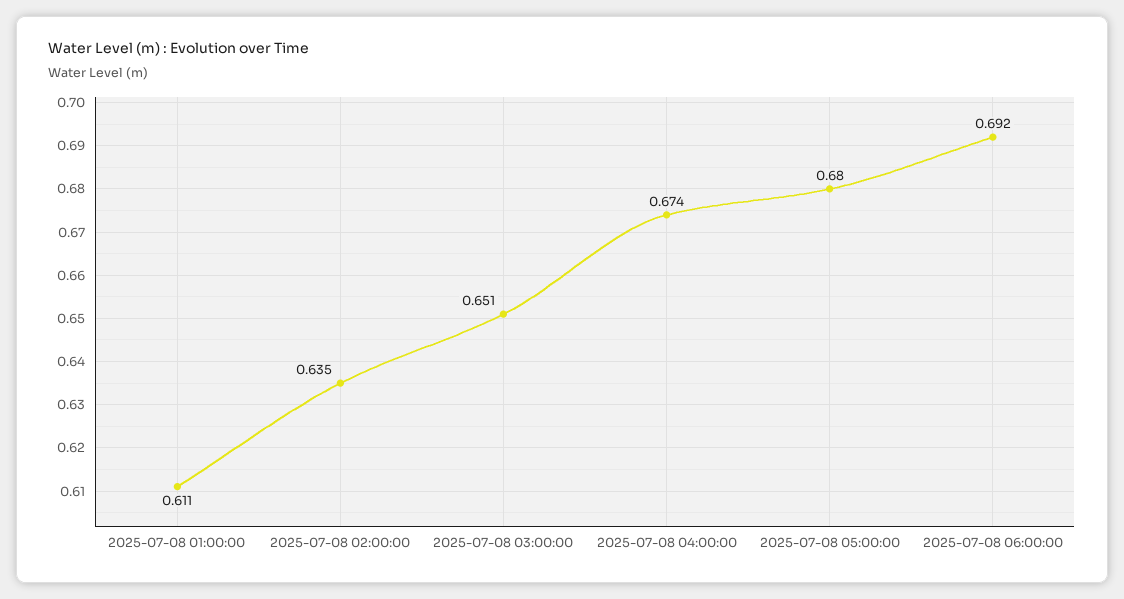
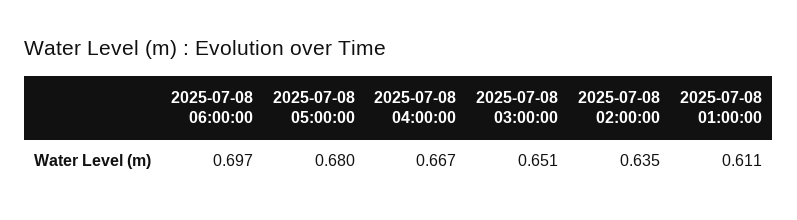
2025-07-08 04:00:00: 0.674 -> 0.667
2025-07-08 06:00:00: 0.692 -> 0.697

